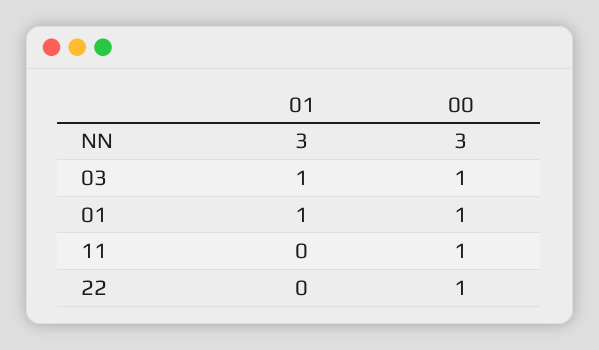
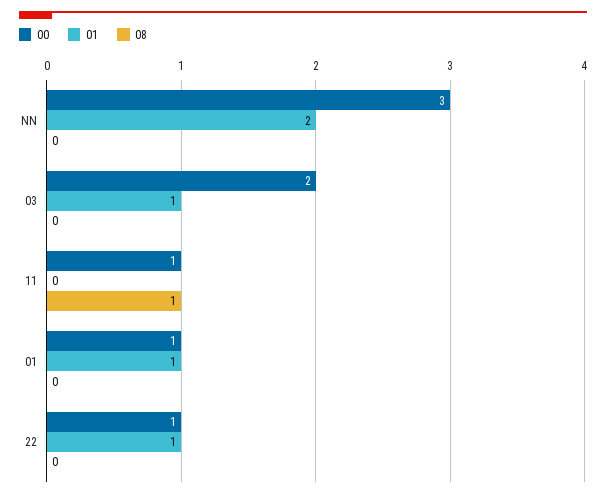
01, NN: 3 -> 2
00, 03: 1 -> 2
01, 22: 0 -> 1
08, NN: none -> 0
08, 03: none -> 0
08, 11: none -> 1
08, 01: none -> 0
08, 22: none -> 0

